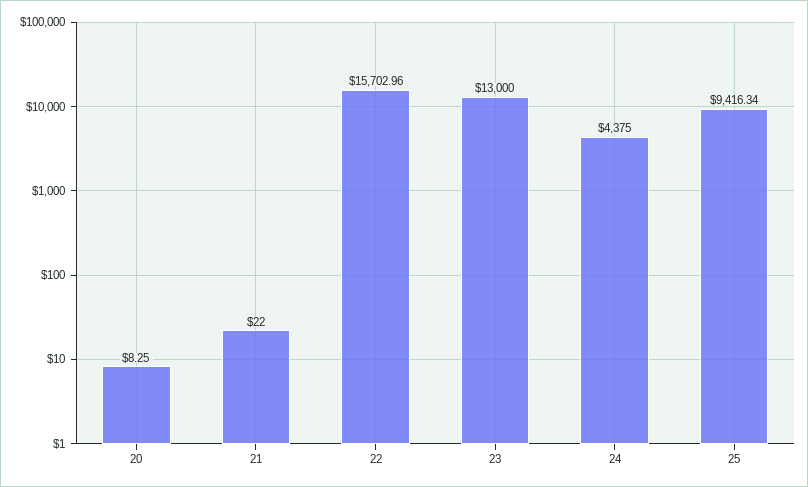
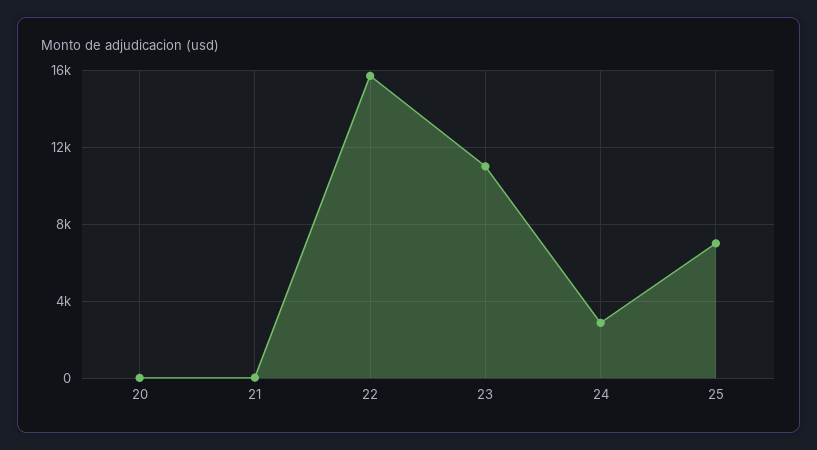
23: 13000 -> 11000
24: 4375 -> 3000
25: 9416.34 -> 7000

